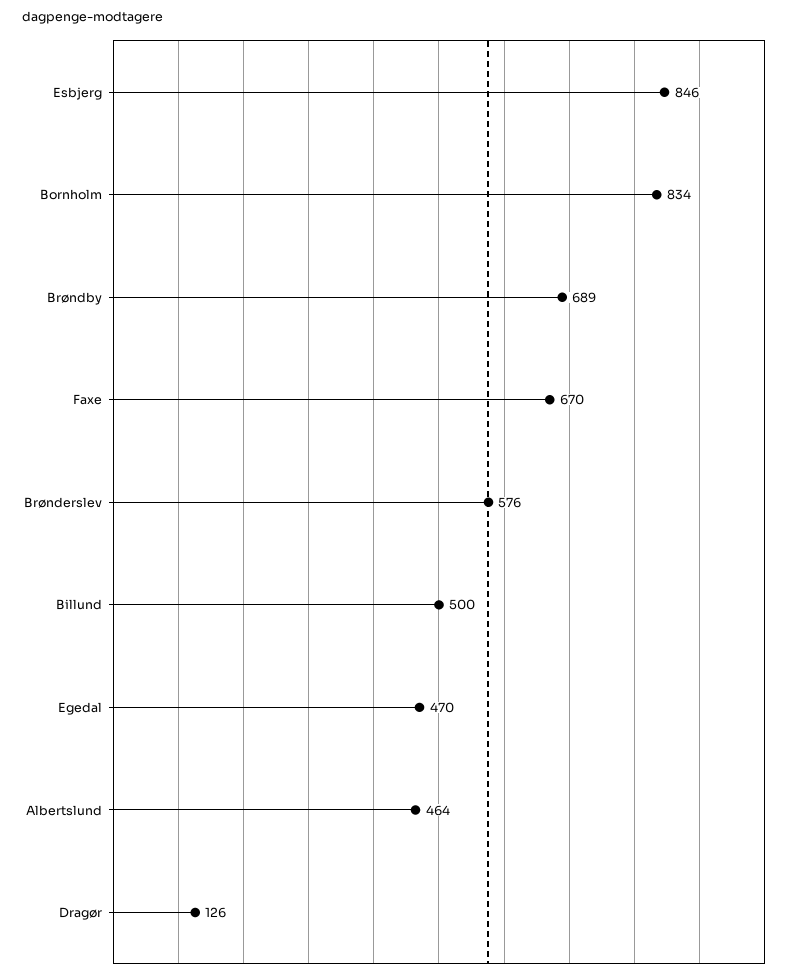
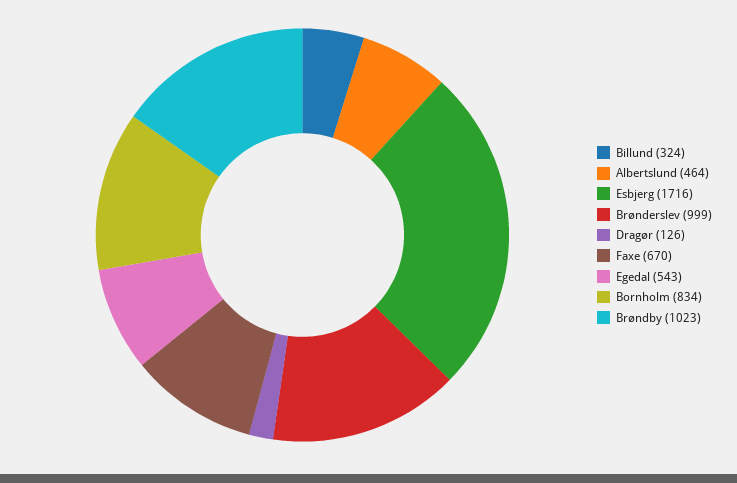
Esbjerg: 846 -> 1716
Brøndby: 689 -> 1023
Brønderslev: 576 -> 999
Billund: 500 -> 324
Egedal: 470 -> 543

